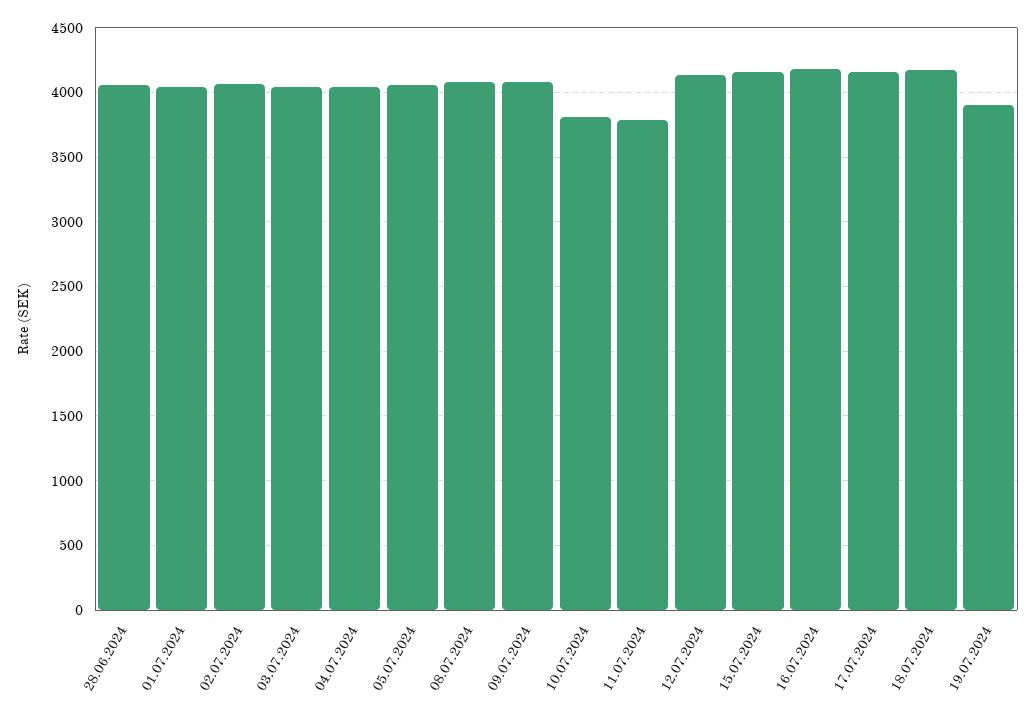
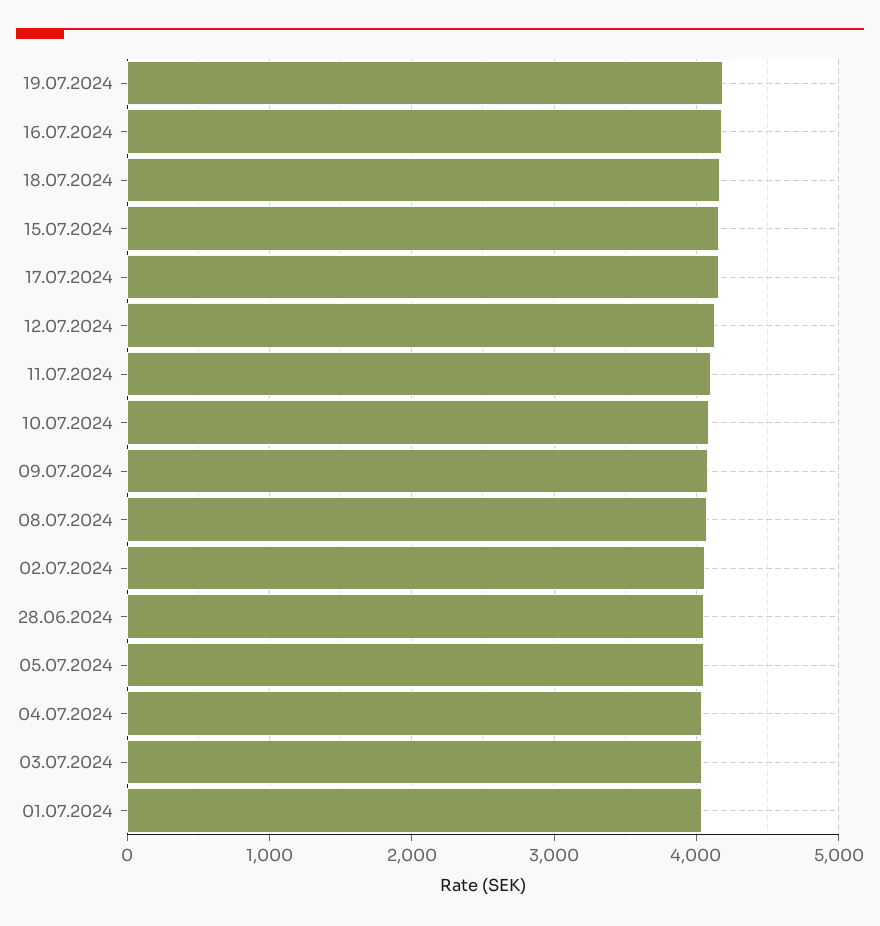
10.07.2024: 3800 -> 4100
11.07.2024: 3800 -> 4100
19.07.2024: 3900 -> 4200

